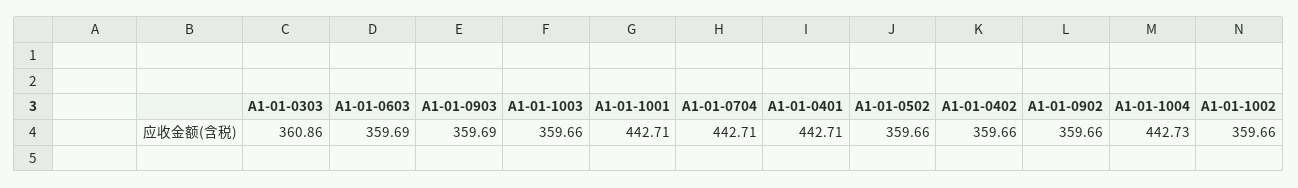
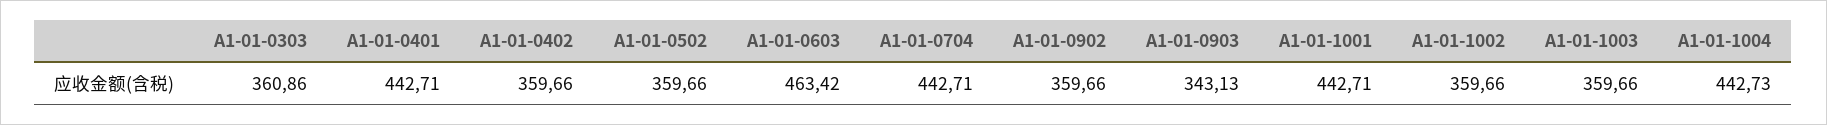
A1-01-0603: 359.69 -> 463.42
A1-01-0903: 359.69 -> 343.13

